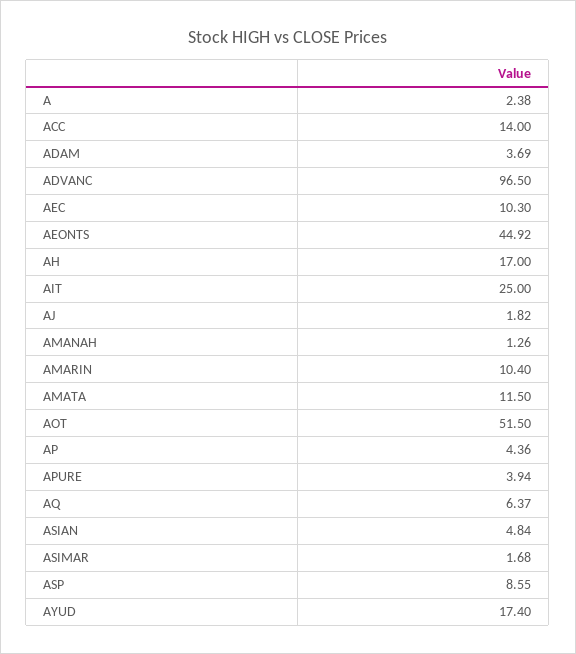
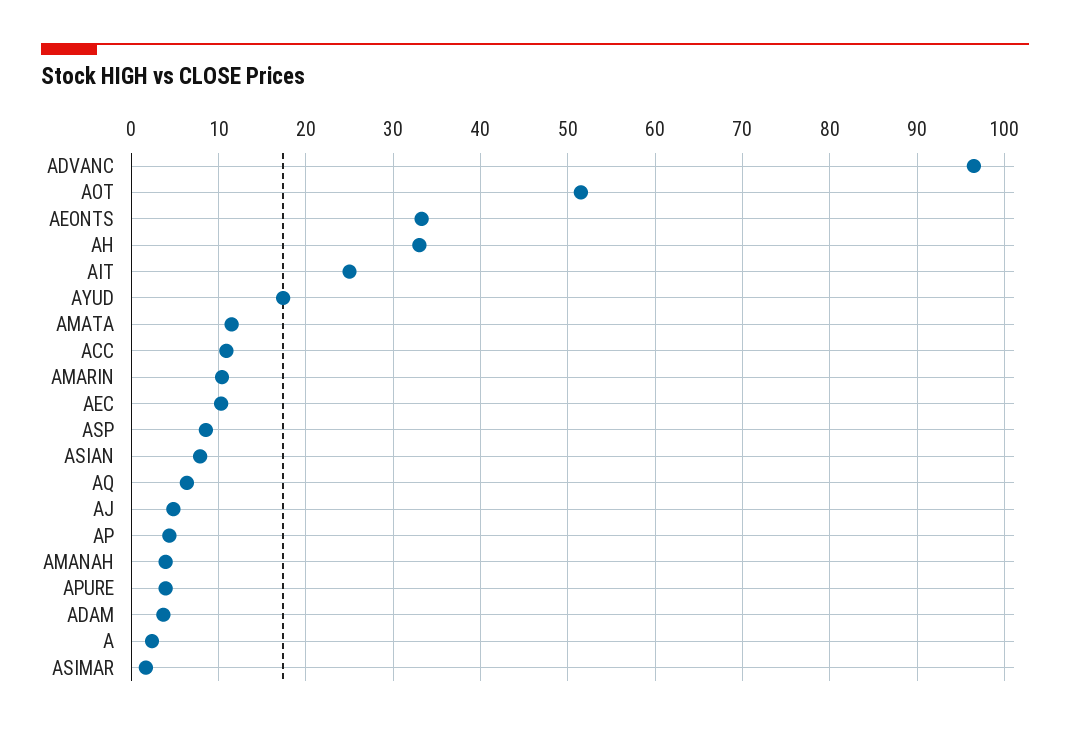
ACC: 14 -> 11
AEONTS: 44.92 -> 33
AH: 17 -> 33
AJ: 1.82 -> 5
AMANAH: 1.26 -> 4
ASIAN: 4.84 -> 8

